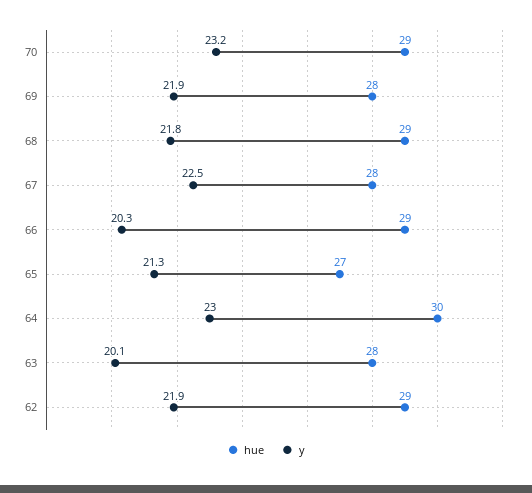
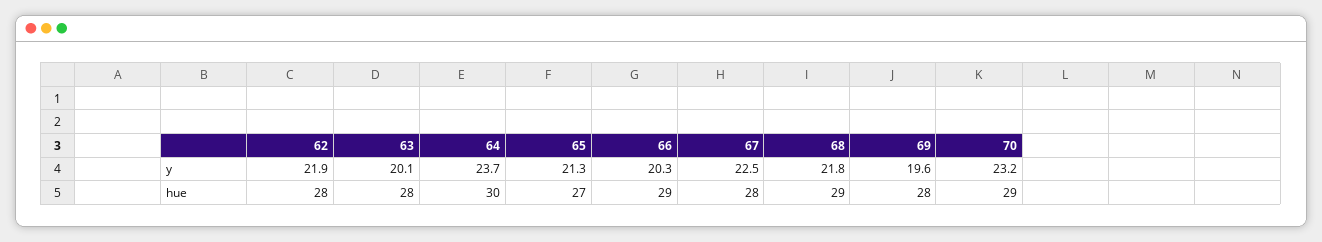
y, 69: 21.9 -> 19.6
y, 64: 23 -> 23.7
hue, 62: 29 -> 28

